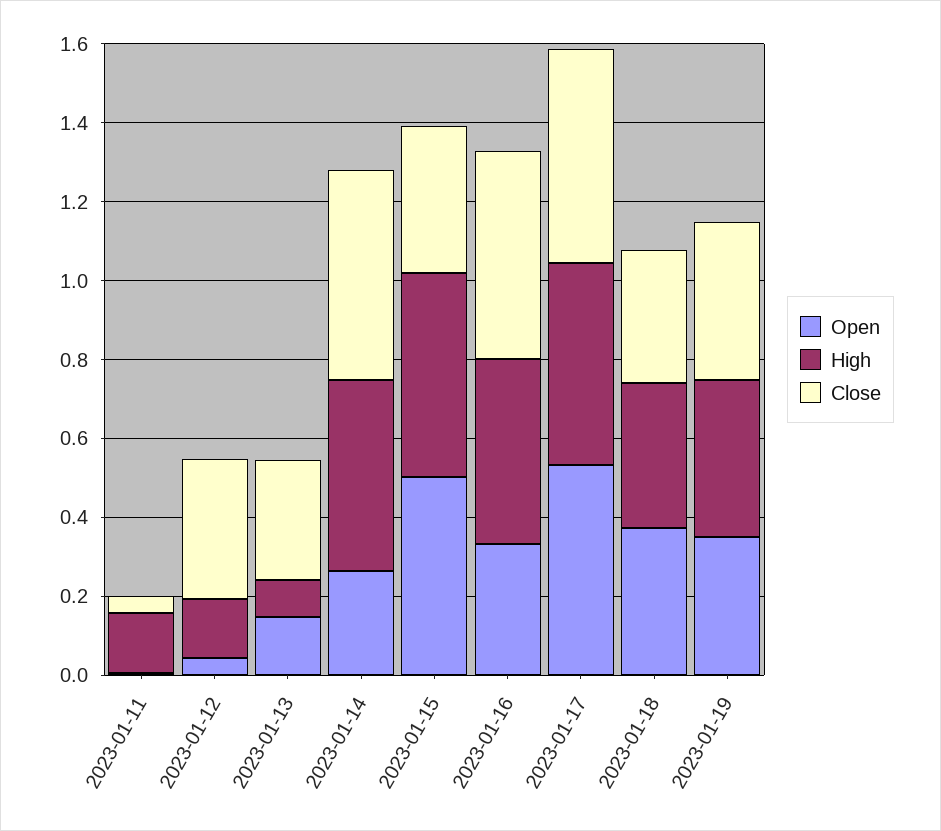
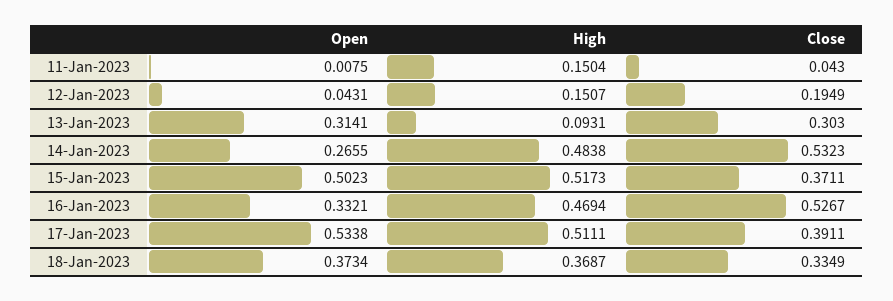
Close, 2023-01-12: 0.35 -> 0.1949
Open, 2023-01-13: 0.15 -> 0.3141
Close, 2023-01-17: 0.55 -> 0.3911
Open, 2023-01-19: 0.35 -> none
High, 2023-01-19: 0.4 -> none
Close, 2023-01-19: 0.4 -> none

